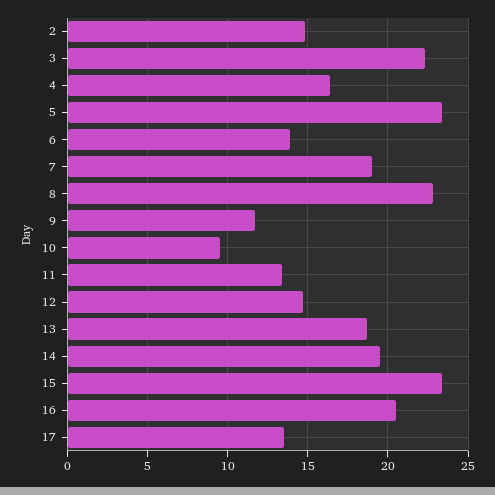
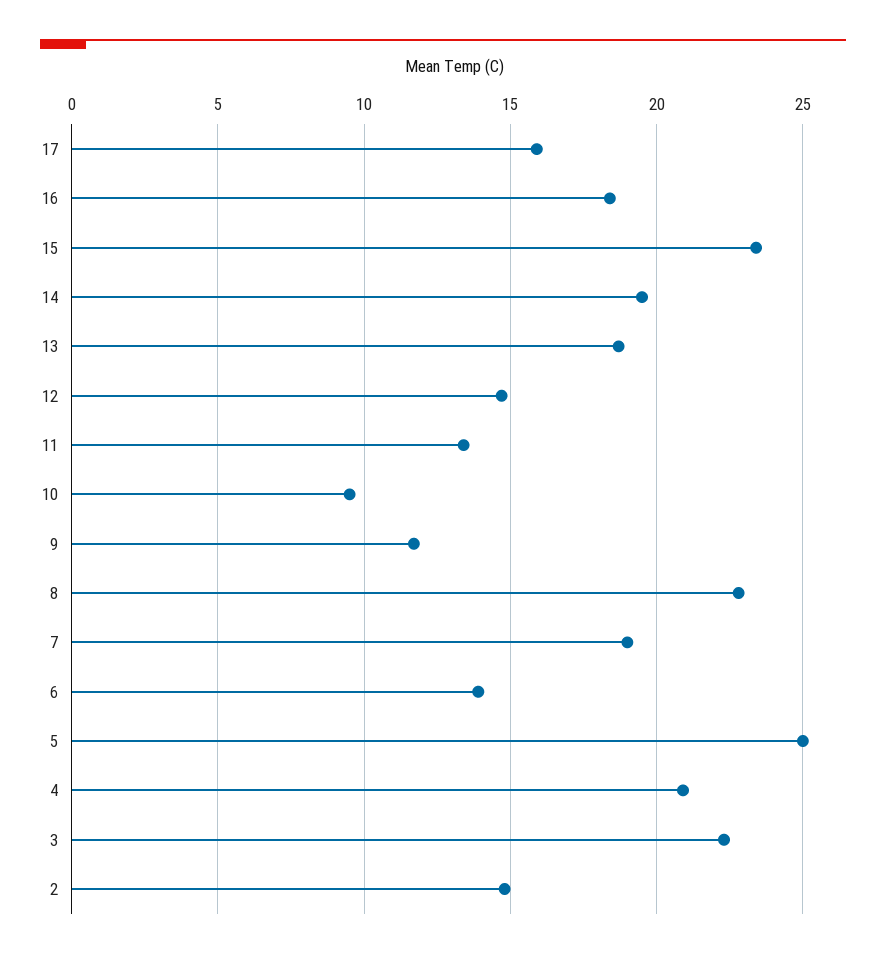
4: 16.5 -> 21
5: 23.5 -> 25
16: 20.5 -> 18.5
17: 13.5 -> 16

